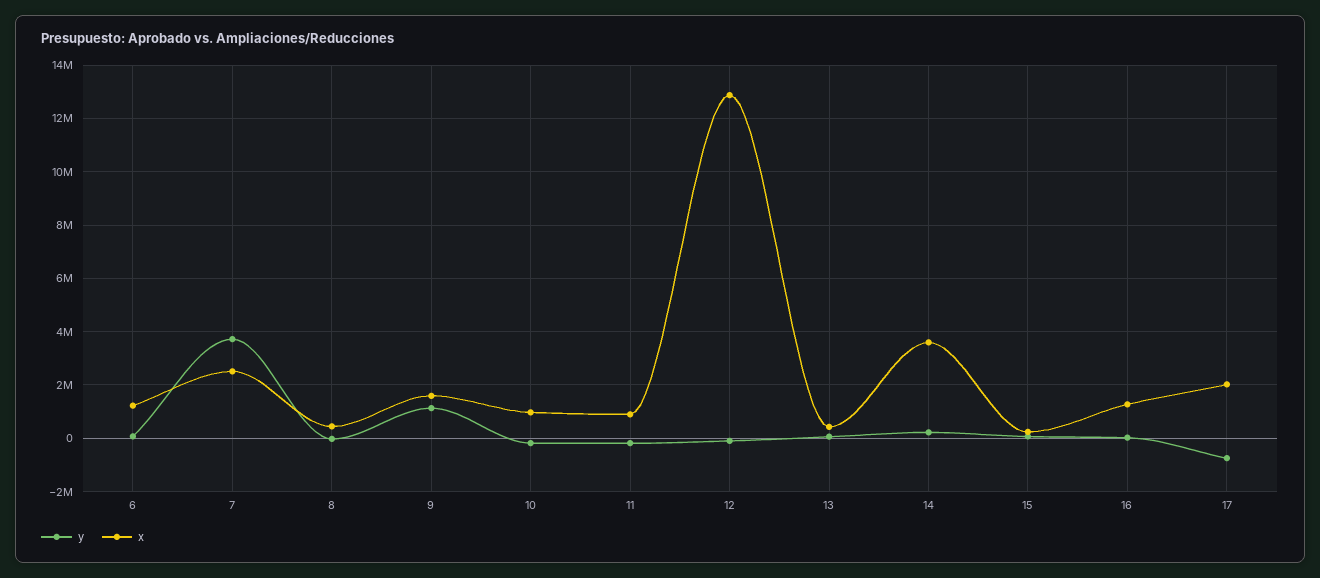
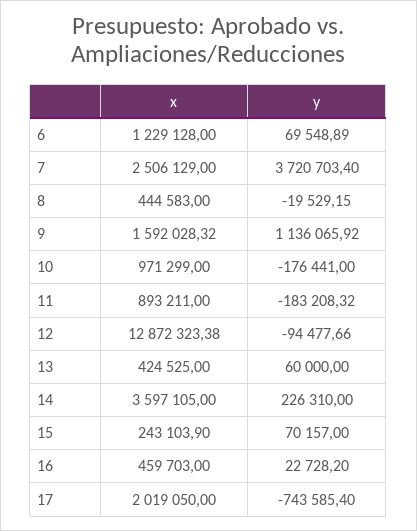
x, 16: 1250000 -> 459703

